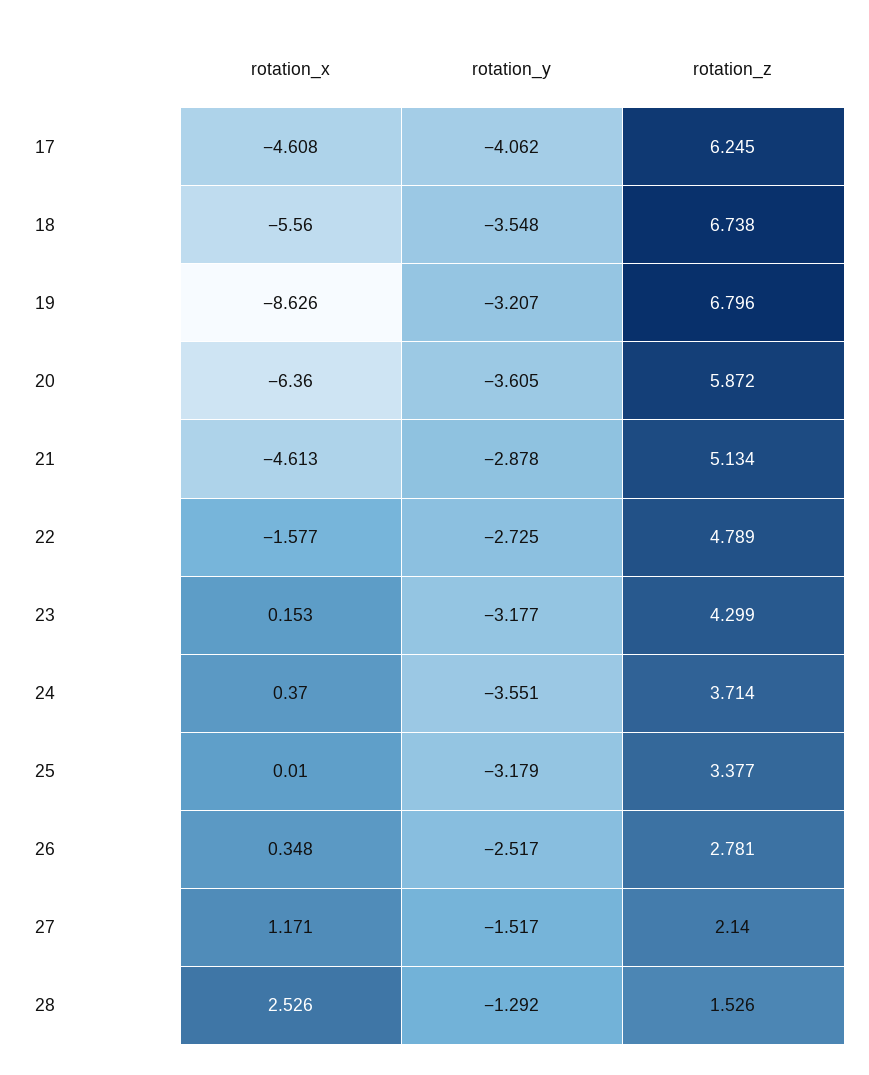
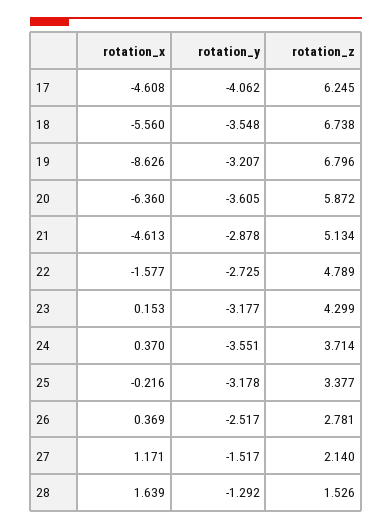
rotation_x, 25: 0.01 -> -0.216
rotation_y, 25: -3.179 -> -3.178
rotation_x, 26: 0.348 -> 0.369
rotation_x, 28: 2.526 -> 1.639

